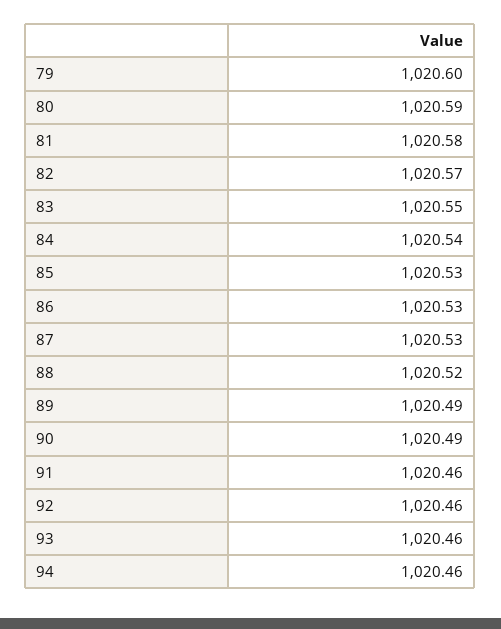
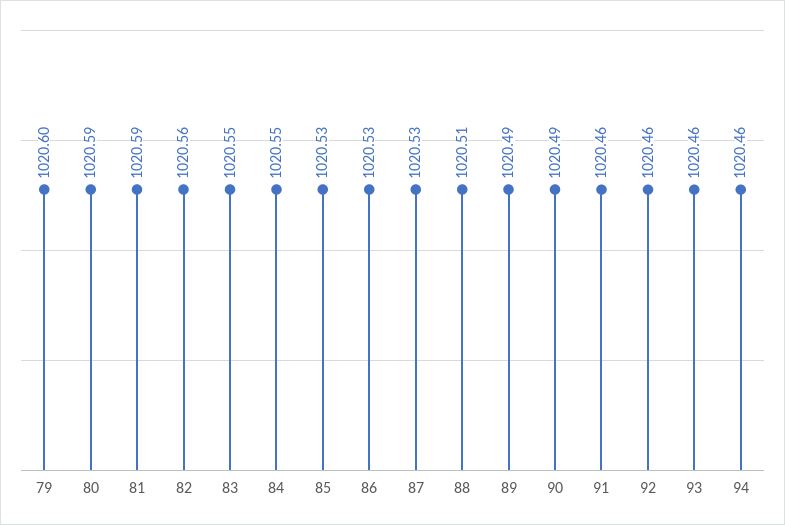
81: 1020.58 -> 1020.59
82: 1020.57 -> 1020.56
84: 1020.54 -> 1020.55
88: 1020.52 -> 1020.51

